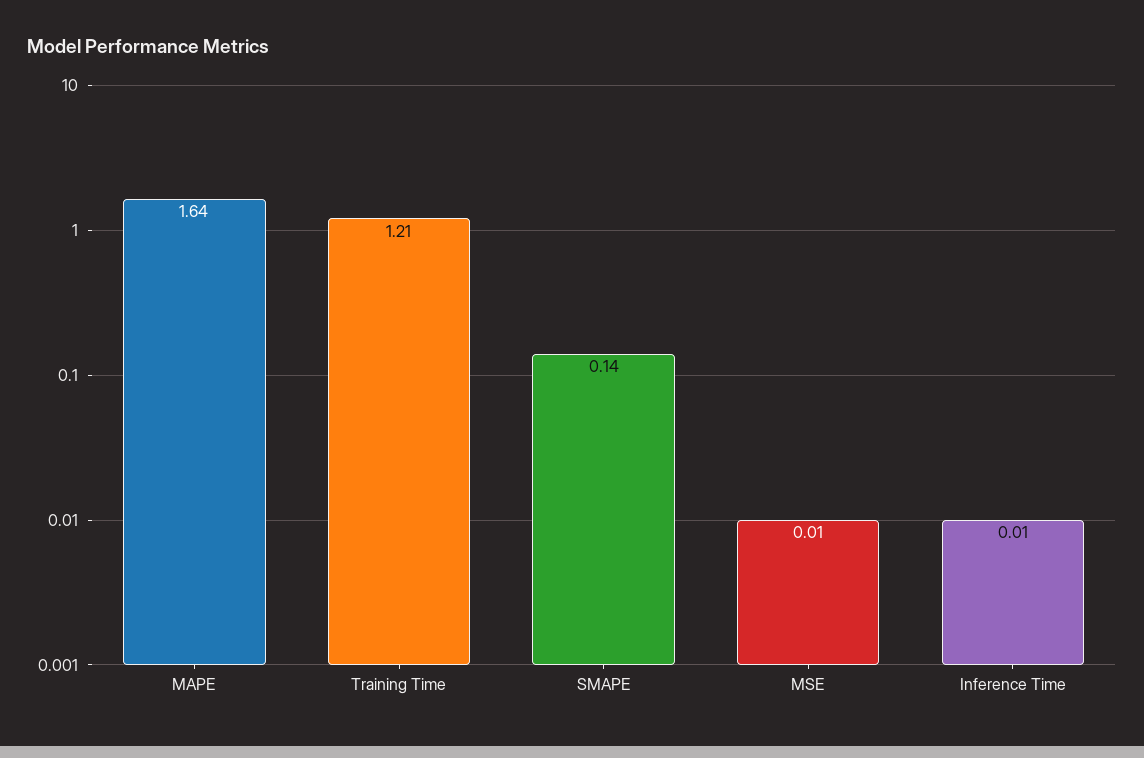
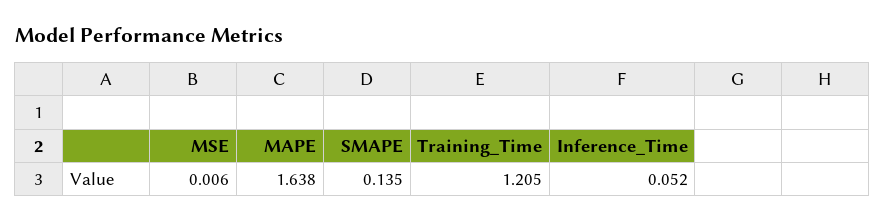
Inference Time: 0.01 -> 0.052

